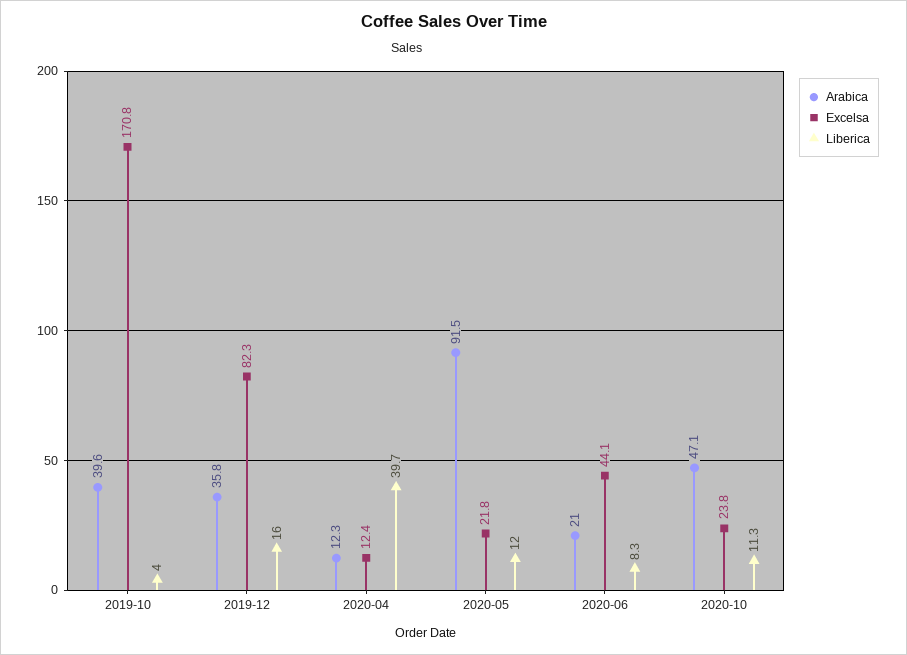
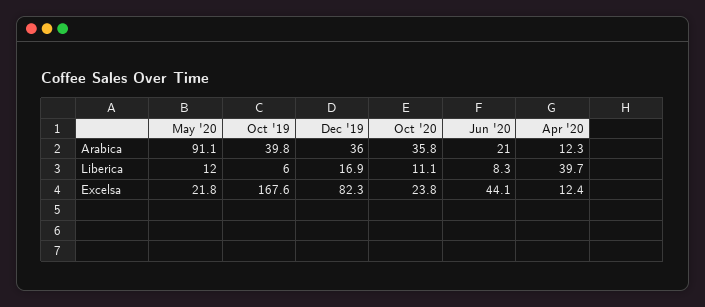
Arabica, 2019-10: 39.6 -> 39.8
Excelsa, 2019-10: 170.8 -> 167.6
Liberica, 2019-10: 4 -> 6
Arabica, 2019-12: 35.8 -> 36
Liberica, 2019-12: 16 -> 16.9
Arabica, 2020-05: 91.5 -> 91.1
Arabica, 2020-10: 47.1 -> 35.8
Liberica, 2020-10: 11.3 -> 11.1

